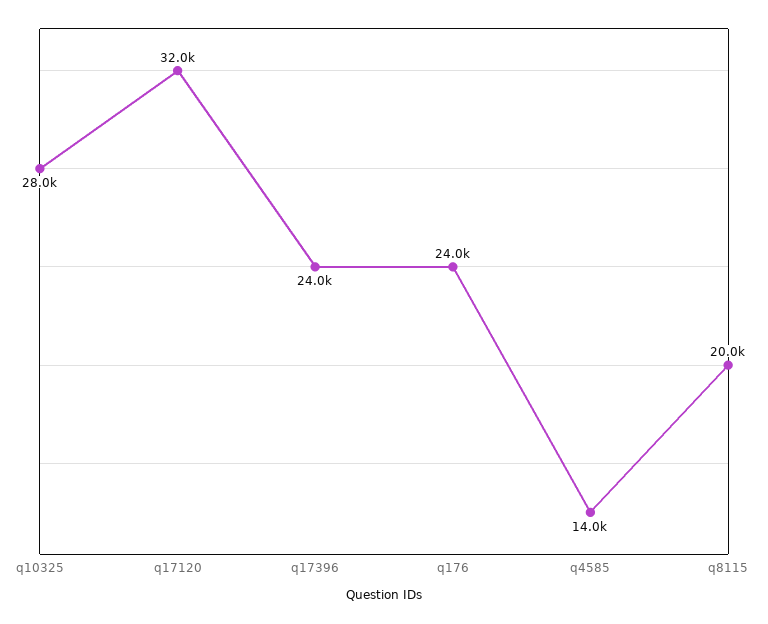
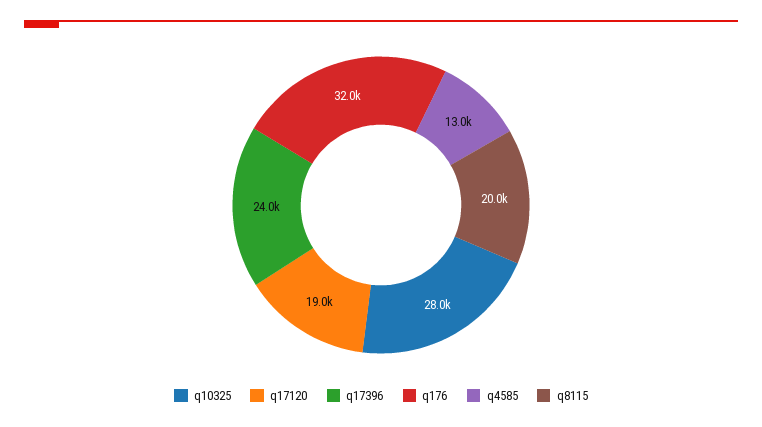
q17120: 32000 -> 19000
q176: 24000 -> 32000
q4585: 14000 -> 13000

